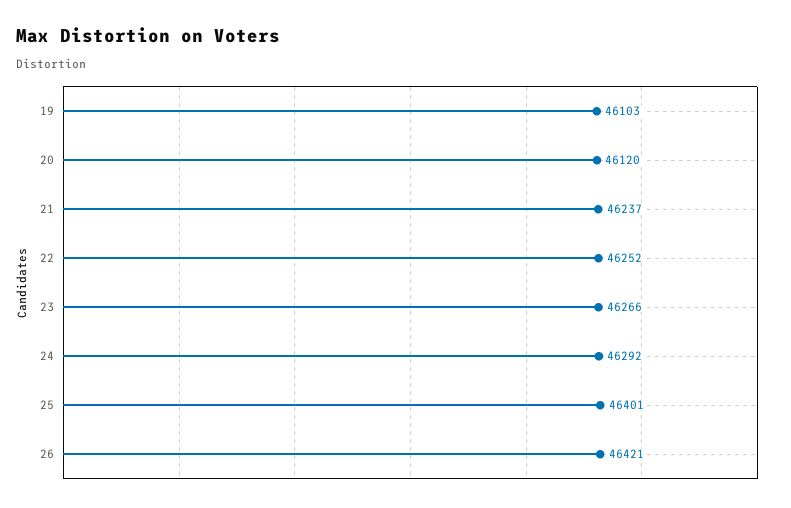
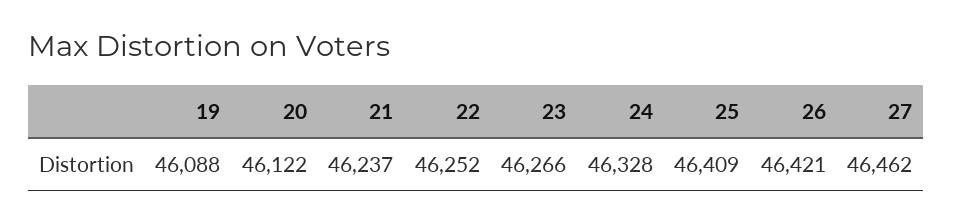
19: 46103 -> 46088
20: 46120 -> 46122
24: 46292 -> 46328
25: 46401 -> 46409
27: none -> 46462

